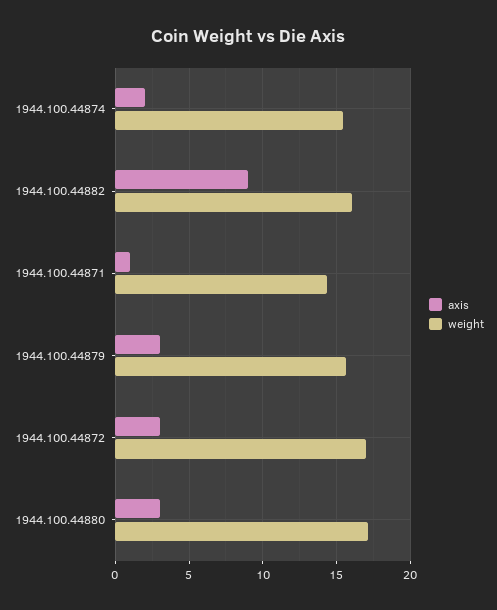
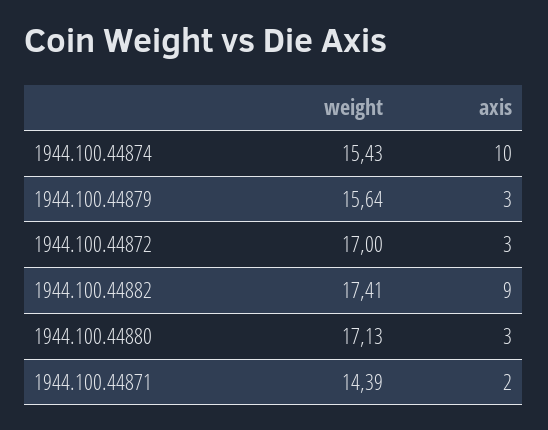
axis, 1944.100.44874: 2 -> 10
weight, 1944.100.44882: 16 -> 17.41
axis, 1944.100.44871: 1 -> 2

